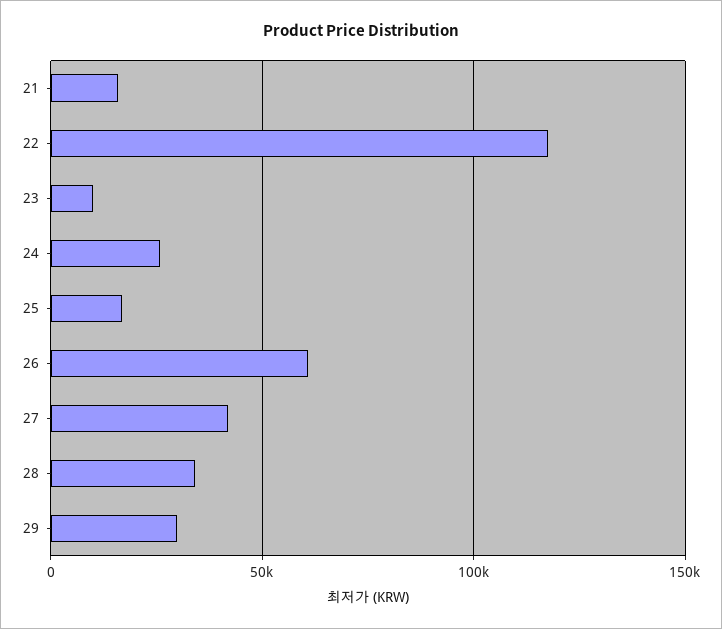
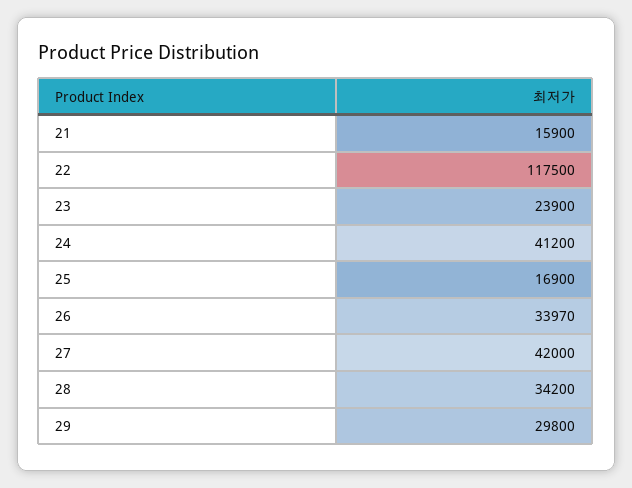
23: 10000 -> 23900
24: 25000 -> 41200
26: 60000 -> 33970

